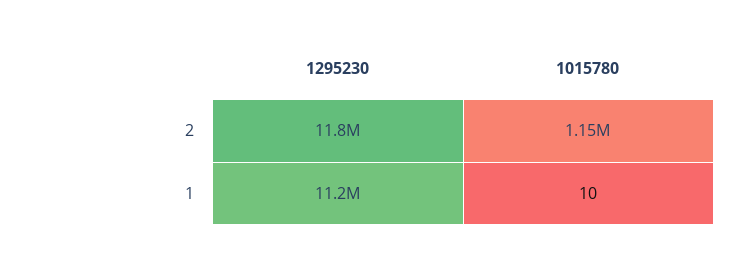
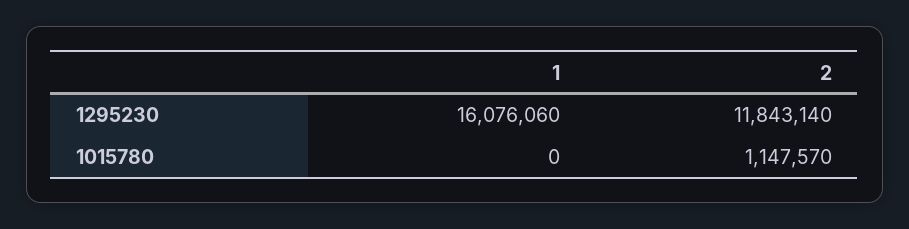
1295230, 1: 11200000 -> 16076060
1015780, 1: 10 -> 0

